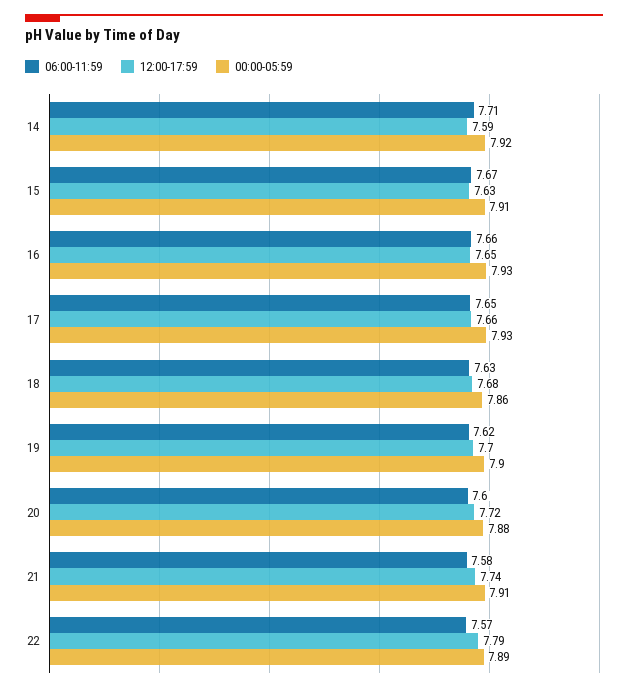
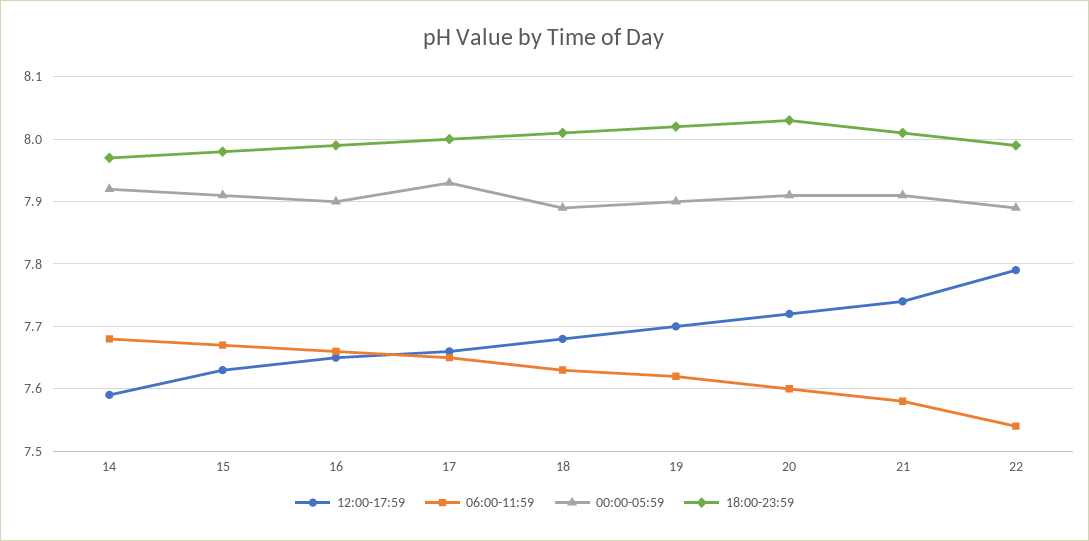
06:00-11:59, 14: 7.71 -> 7.68
00:00-05:59, 16: 7.93 -> 7.9
00:00-05:59, 18: 7.86 -> 7.89
00:00-05:59, 20: 7.88 -> 7.91
06:00-11:59, 22: 7.57 -> 7.54
18:00-23:59, 14: none -> 7.97
18:00-23:59, 15: none -> 7.98
18:00-23:59, 16: none -> 7.99
18:00-23:59, 17: none -> 8
18:00-23:59, 18: none -> 8.01
18:00-23:59, 19: none -> 8.02
18:00-23:59, 20: none -> 8.03
18:00-23:59, 21: none -> 8.01
18:00-23:59, 22: none -> 7.99

